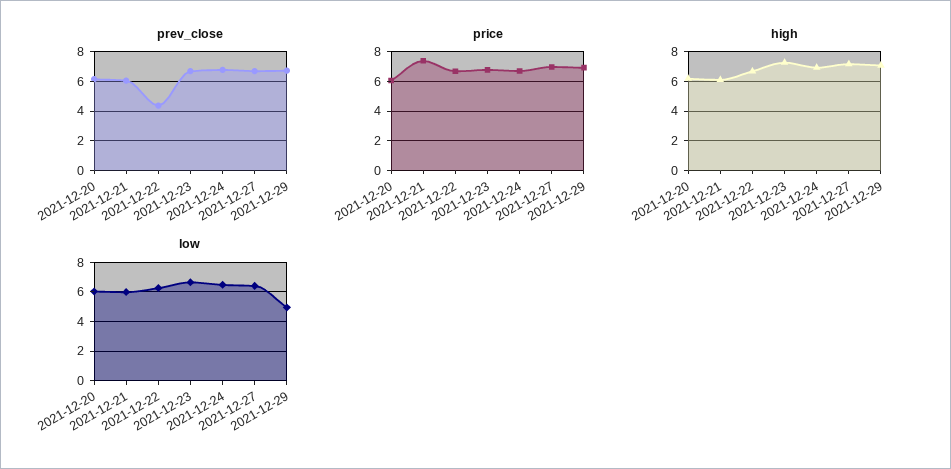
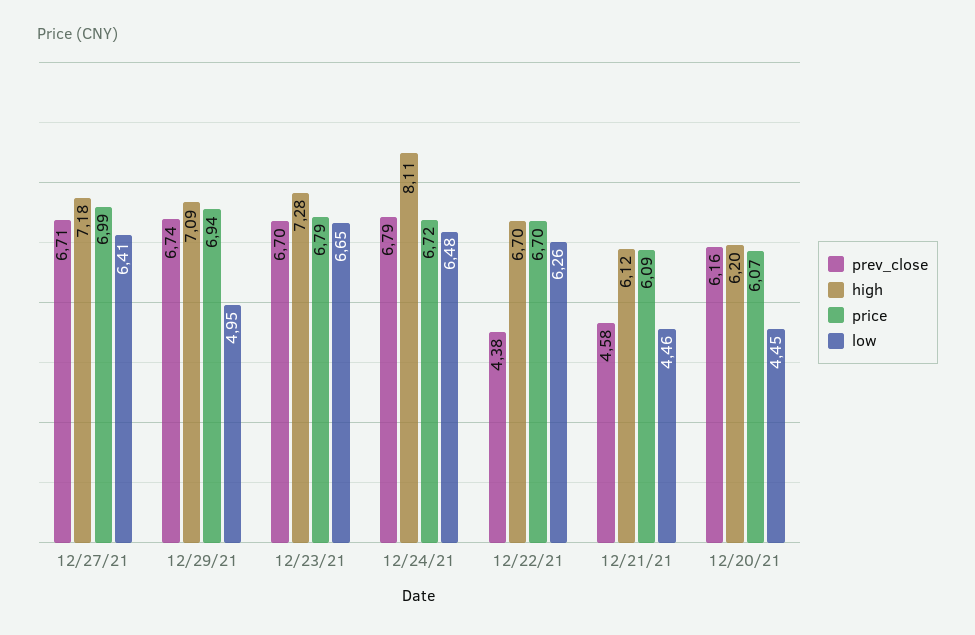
prev_close, 2021-12-21: 6 -> 4.58
price, 2021-12-21: 7.5 -> 6.09
high, 2021-12-24: 7 -> 8.11
low, 2021-12-20: 6 -> 4.45
low, 2021-12-21: 6 -> 4.46

